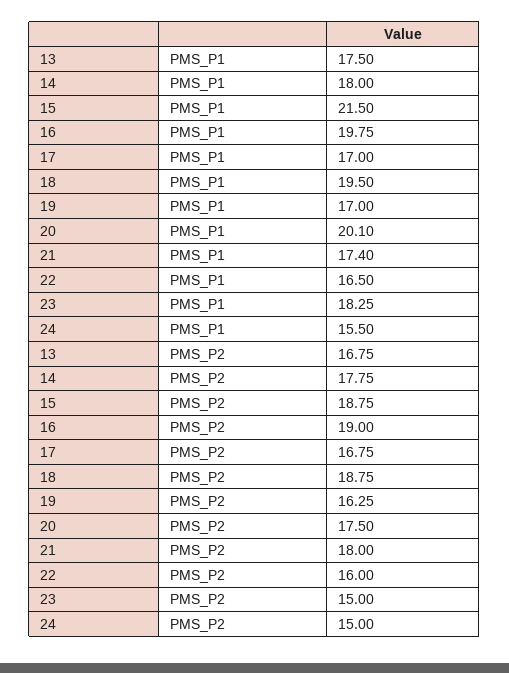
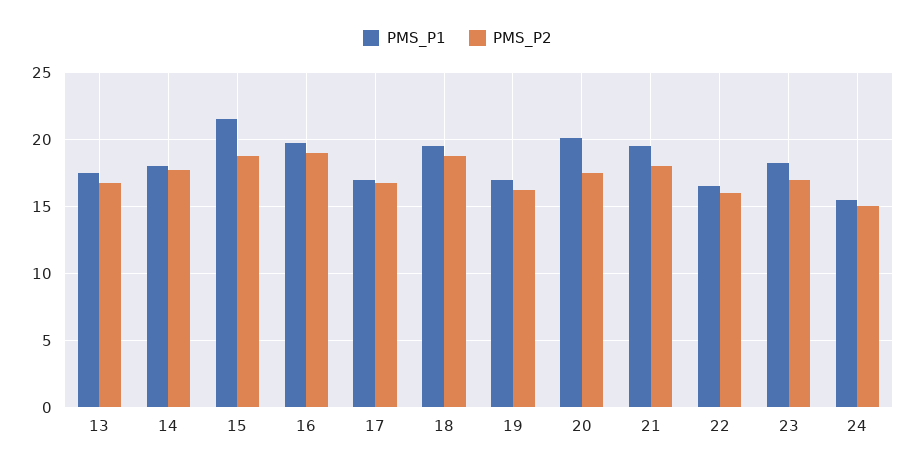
PMS_P1, 21: 17.4 -> 19.5
PMS_P2, 23: 15 -> 17

